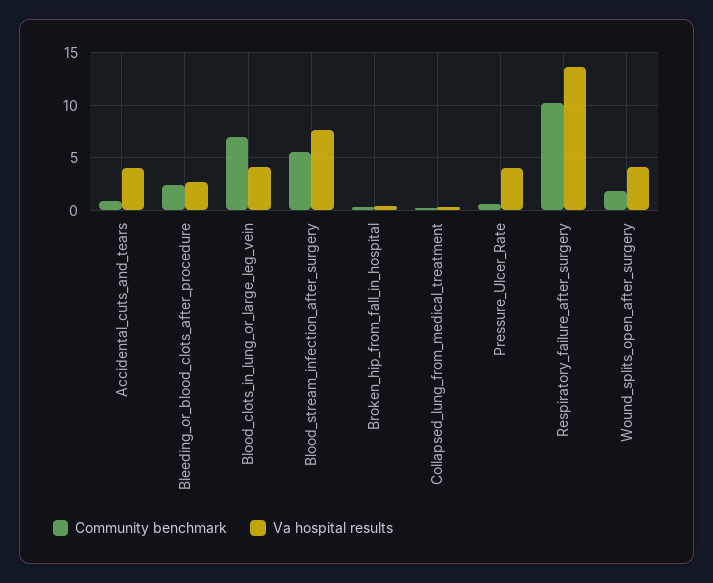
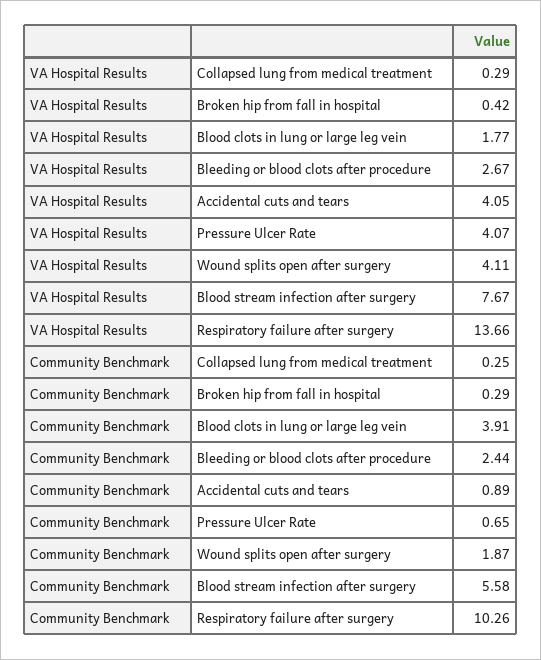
Community benchmark, Blood_clots_in_lung_or_large_leg_vein: 7 -> 3.91
Va hospital results, Blood_clots_in_lung_or_large_leg_vein: 4 -> 1.77

